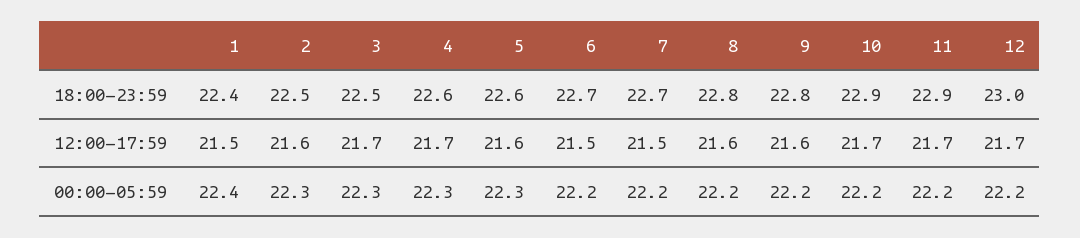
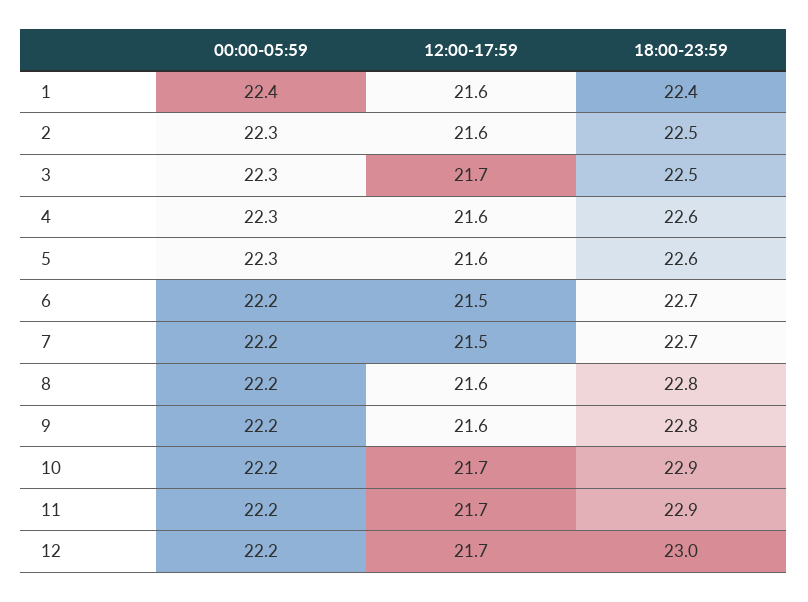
1, 12:00-17:59: 21.5 -> 21.6
4, 12:00-17:59: 21.7 -> 21.6

